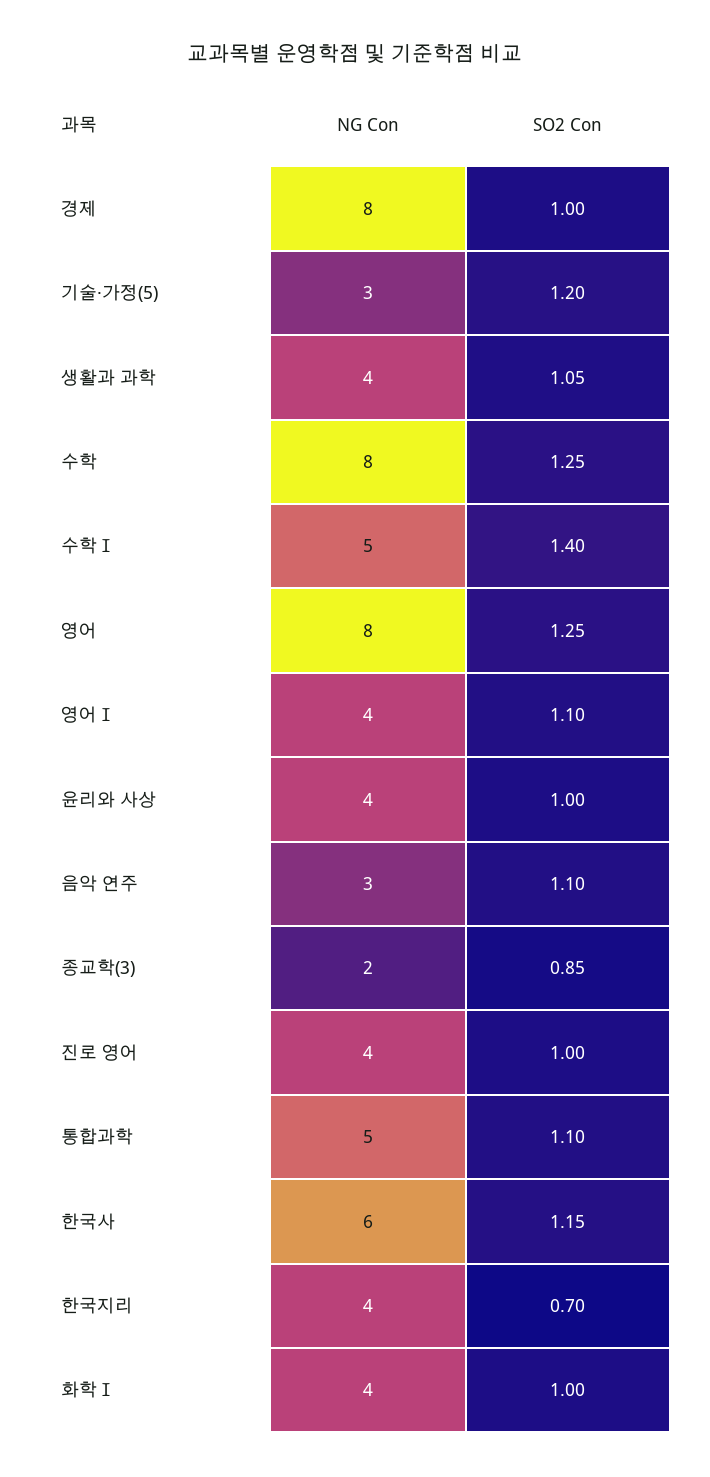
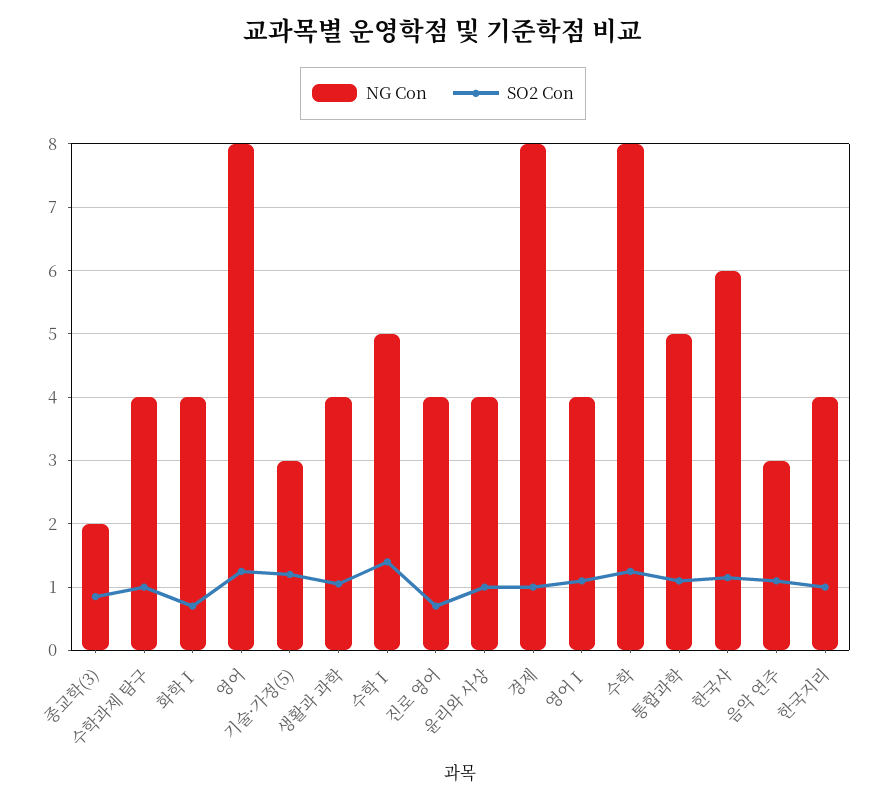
SO2 Con, 진로 영어: 1 -> 0.7
SO2 Con, 한국지리: 0.7 -> 1
SO2 Con, 화학Ⅰ: 1 -> 0.7
NG Con, 수학과제 탐구: none -> 4
SO2 Con, 수학과제 탐구: none -> 1

